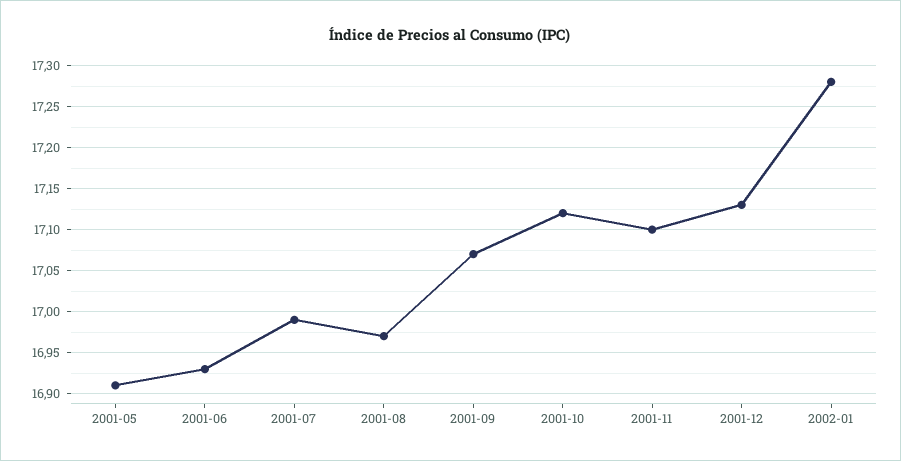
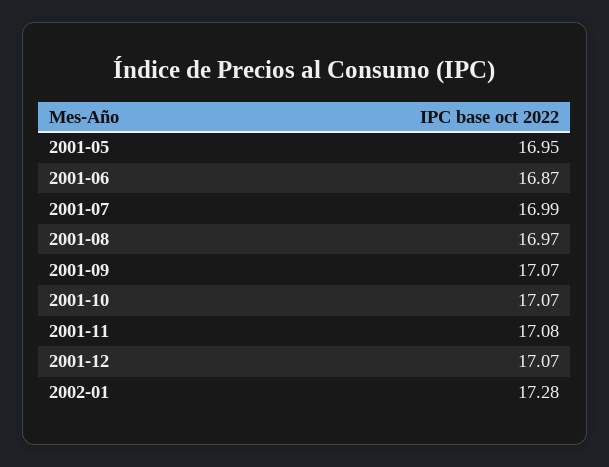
2001-05: 16.91 -> 16.95
2001-06: 16.93 -> 16.87
2001-10: 17.12 -> 17.07
2001-11: 17.1 -> 17.08
2001-12: 17.13 -> 17.07

